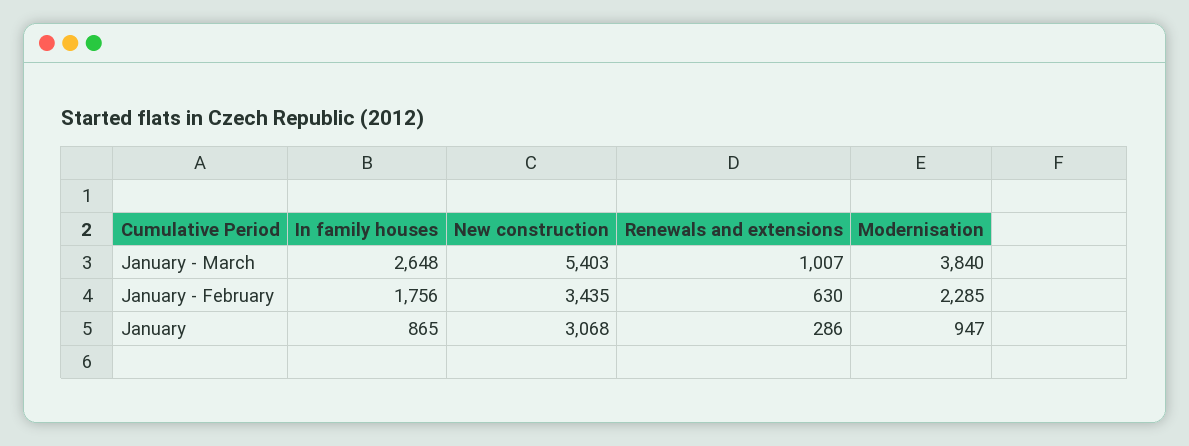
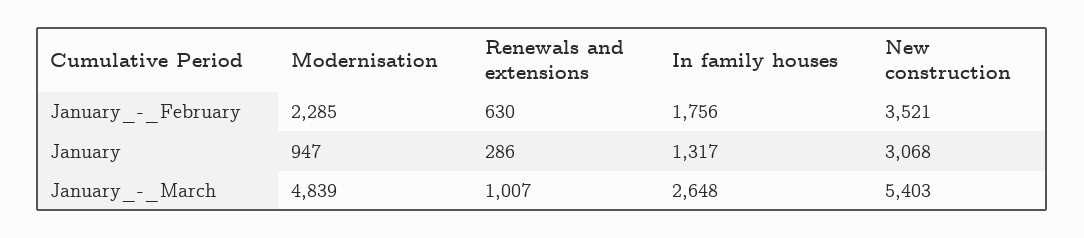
Modernisation, January - March: 3840 -> 4839
New construction, January - February: 3435 -> 3521
In family houses, January: 865 -> 1317

